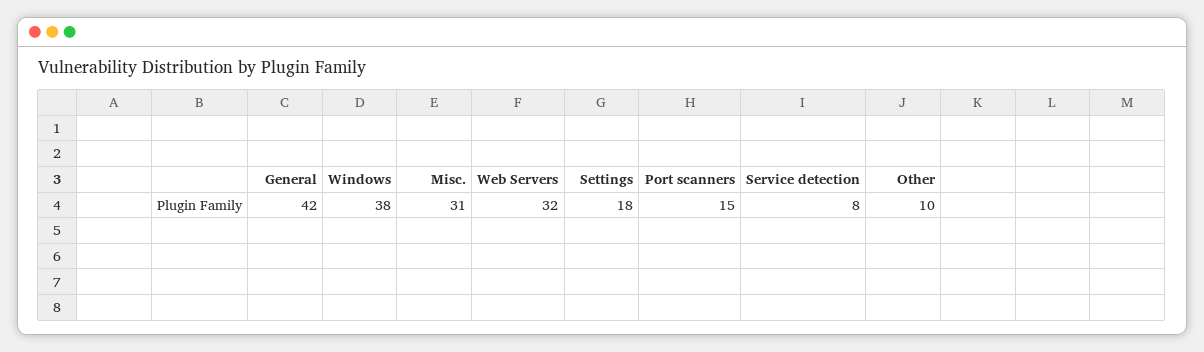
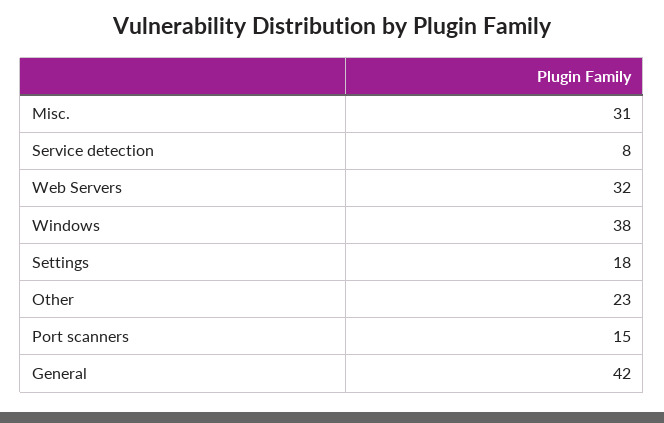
Other: 10 -> 23

